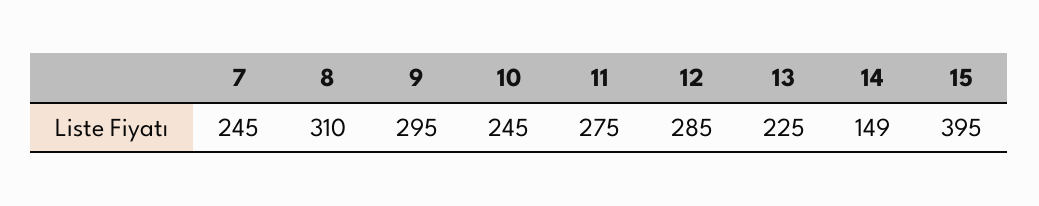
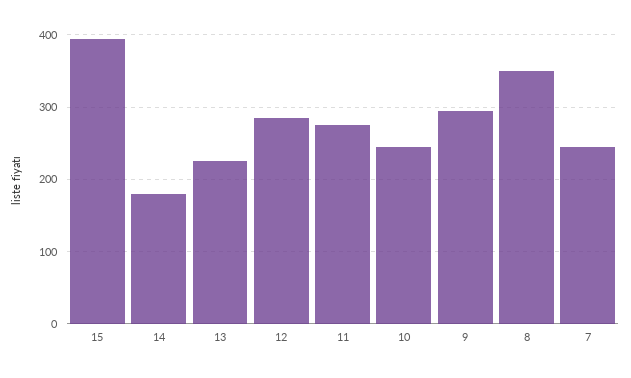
8: 310 -> 350
14: 149 -> 180

